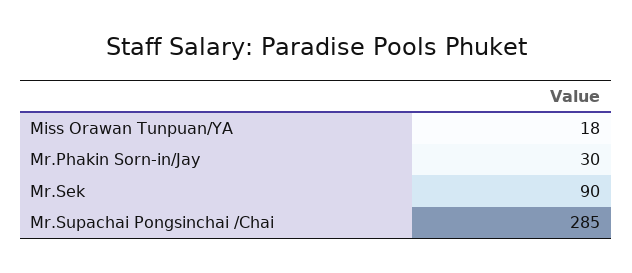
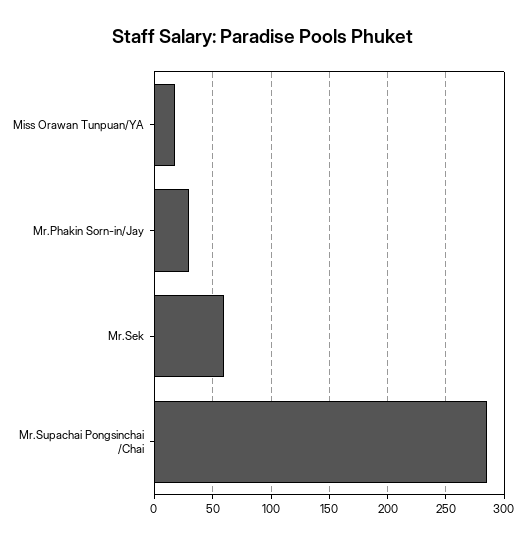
Mr.Sek: 90 -> 60

